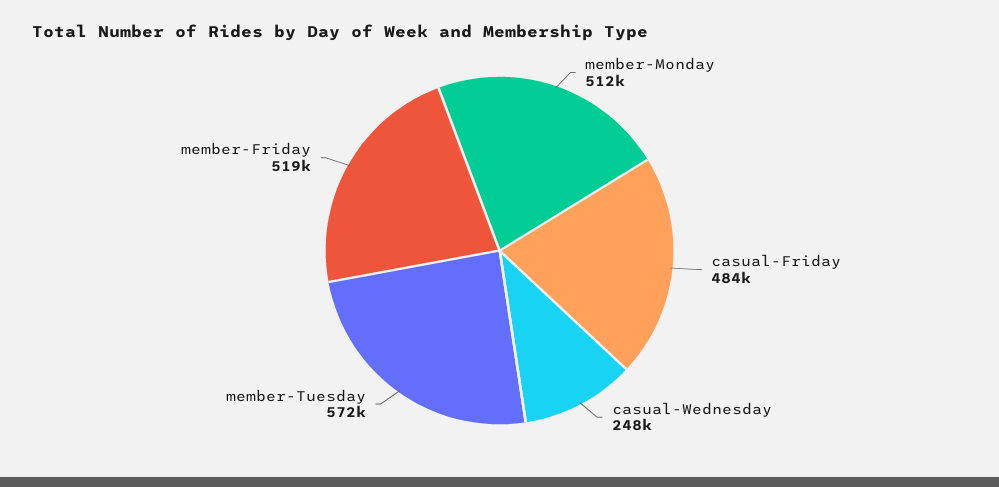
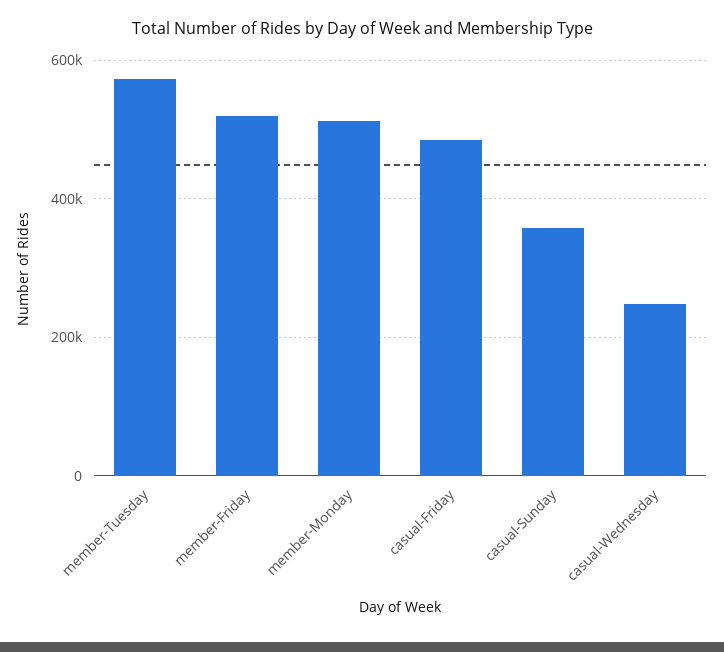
casual-Sunday: none -> 360000

